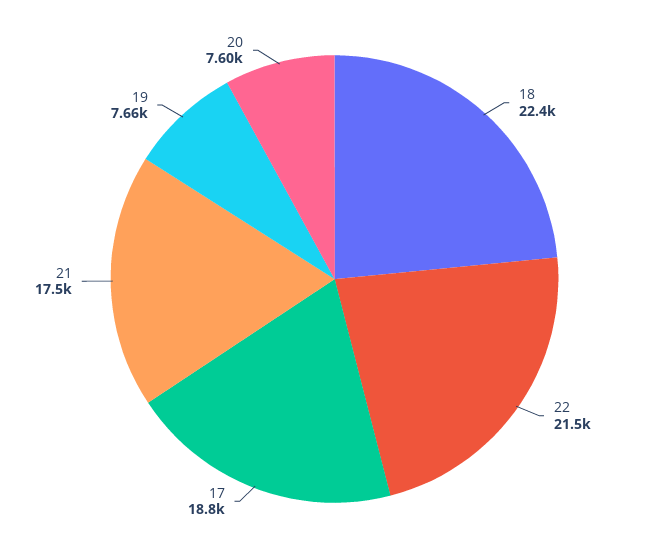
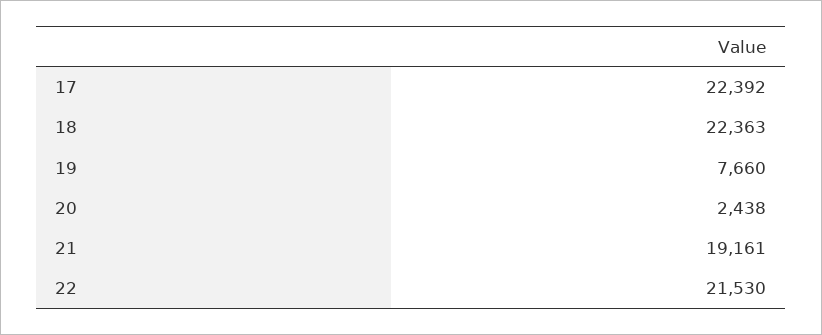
17: 18800 -> 22392
21: 17500 -> 19161
20: 7600 -> 2438

